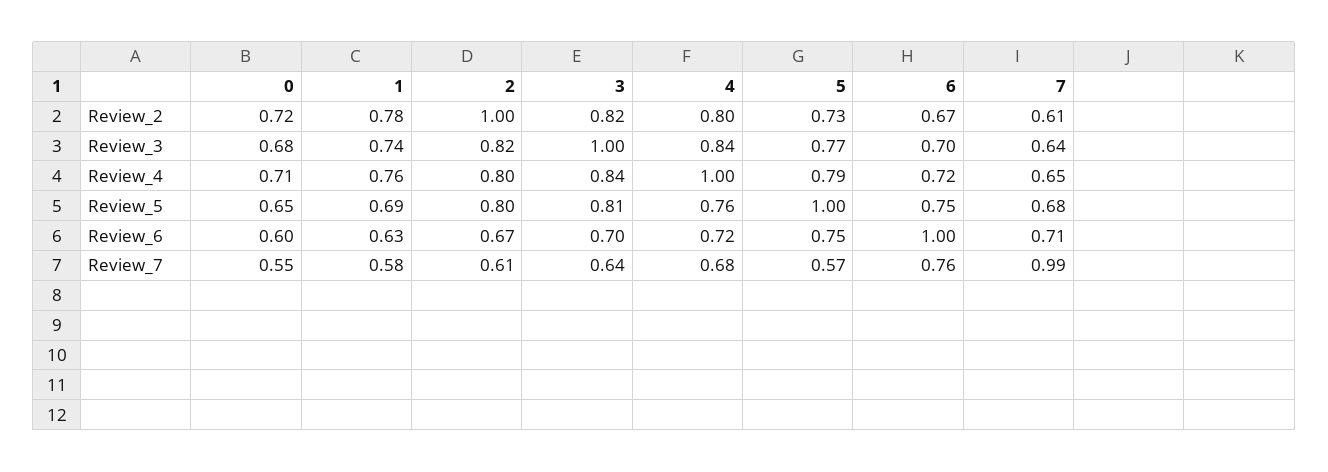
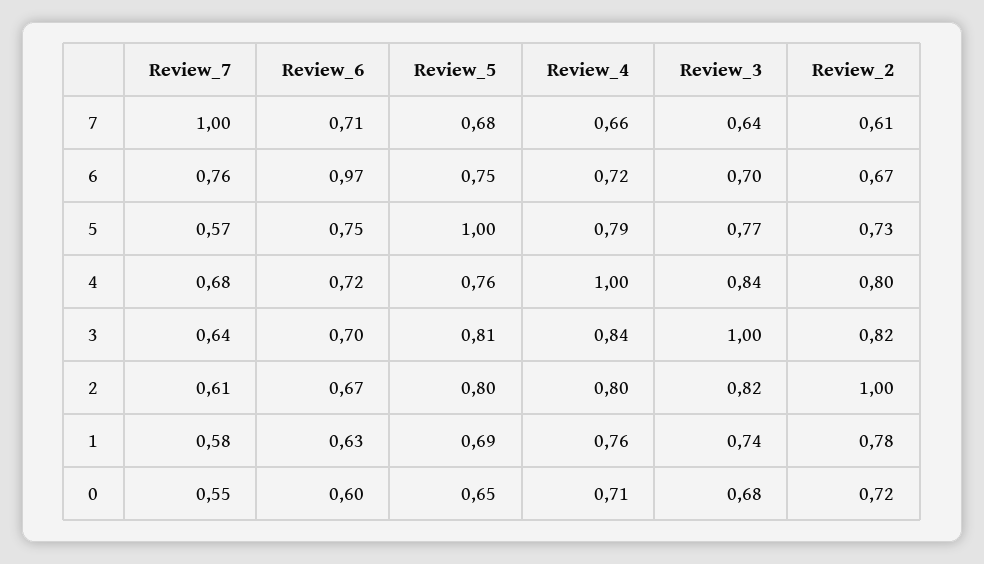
7, Review_4: 0.65 -> 0.66
6, Review_6: 1 -> 0.97
7, Review_7: 0.99 -> 1

